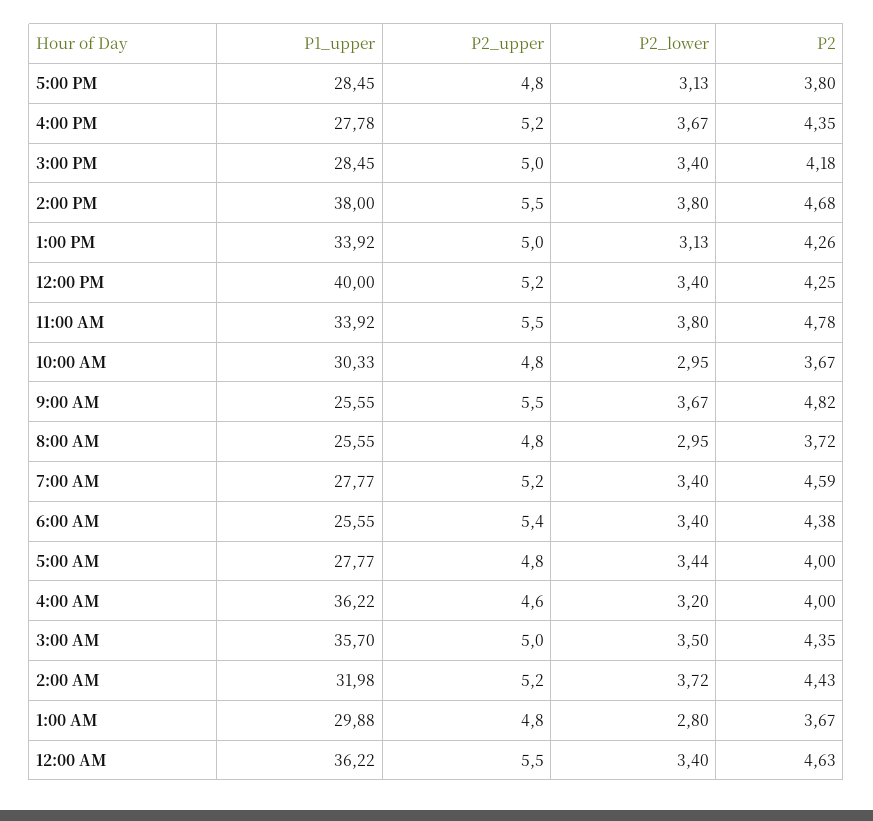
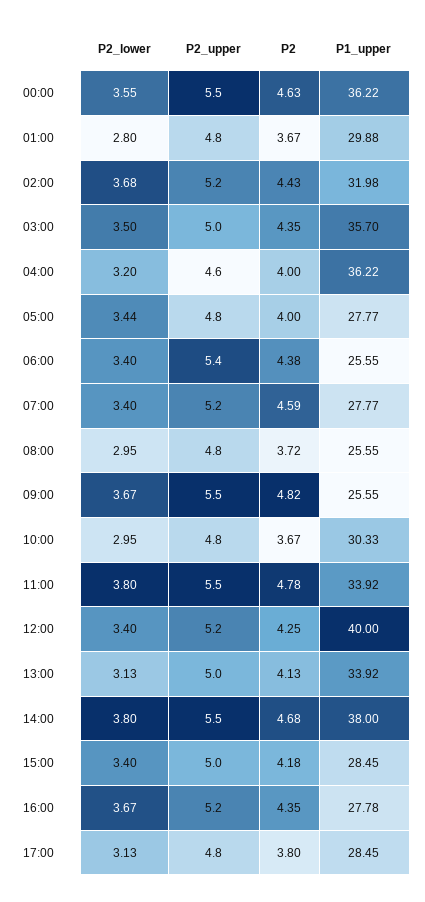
P2, 1:00 PM: 4.26 -> 4.13
P2_lower, 2:00 AM: 3.72 -> 3.68
P2_lower, 12:00 AM: 3.4 -> 3.55

